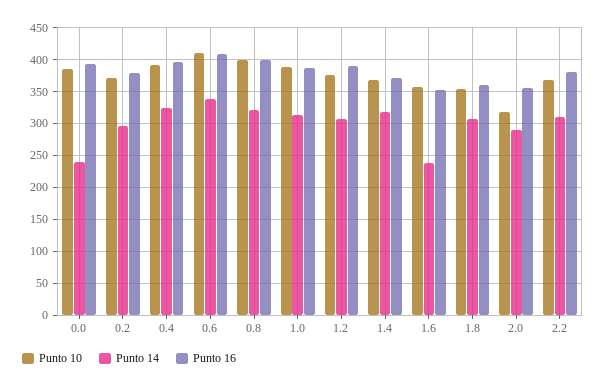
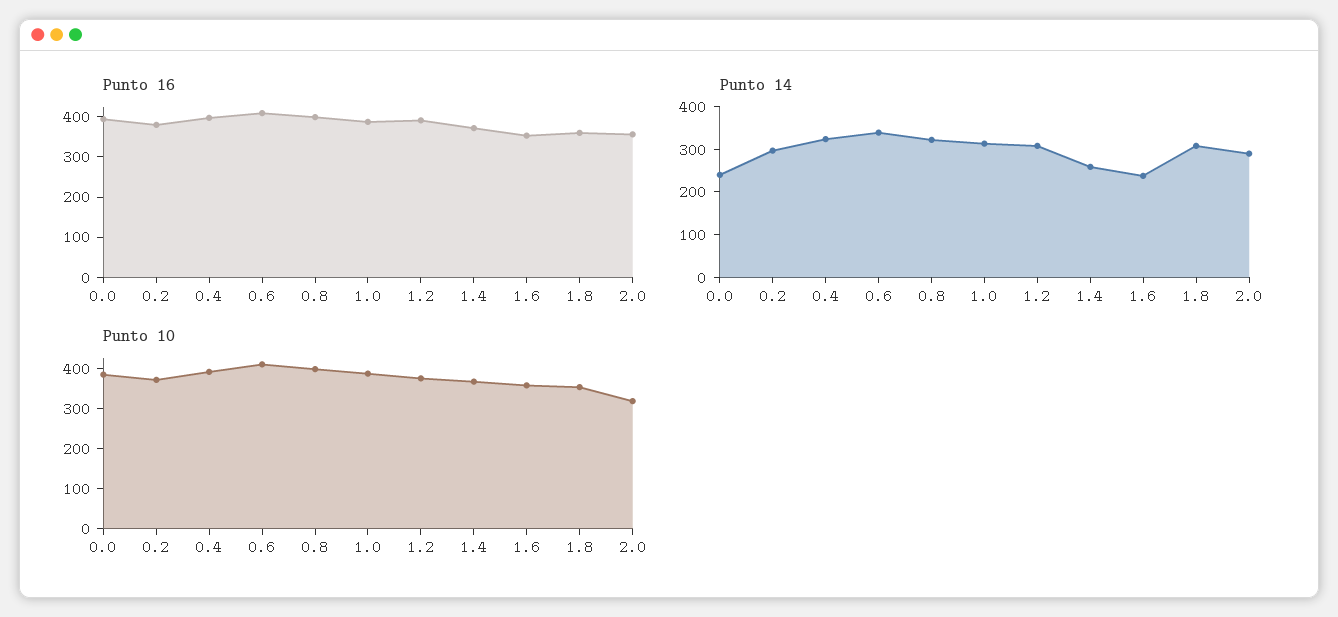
Punto 14, 1.4: 320 -> 260
Punto 10, 2.2: 370 -> none
Punto 14, 2.2: 310 -> none
Punto 16, 2.2: 380 -> none

